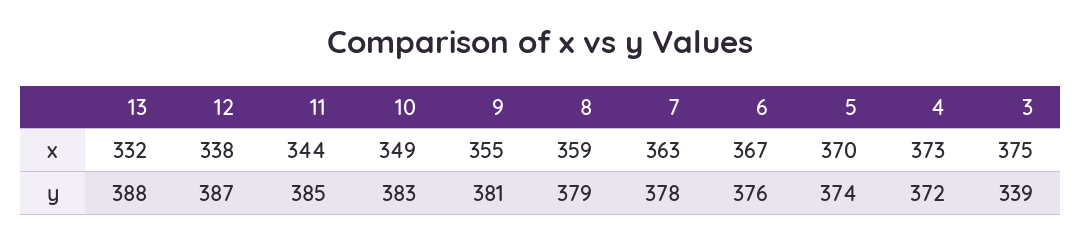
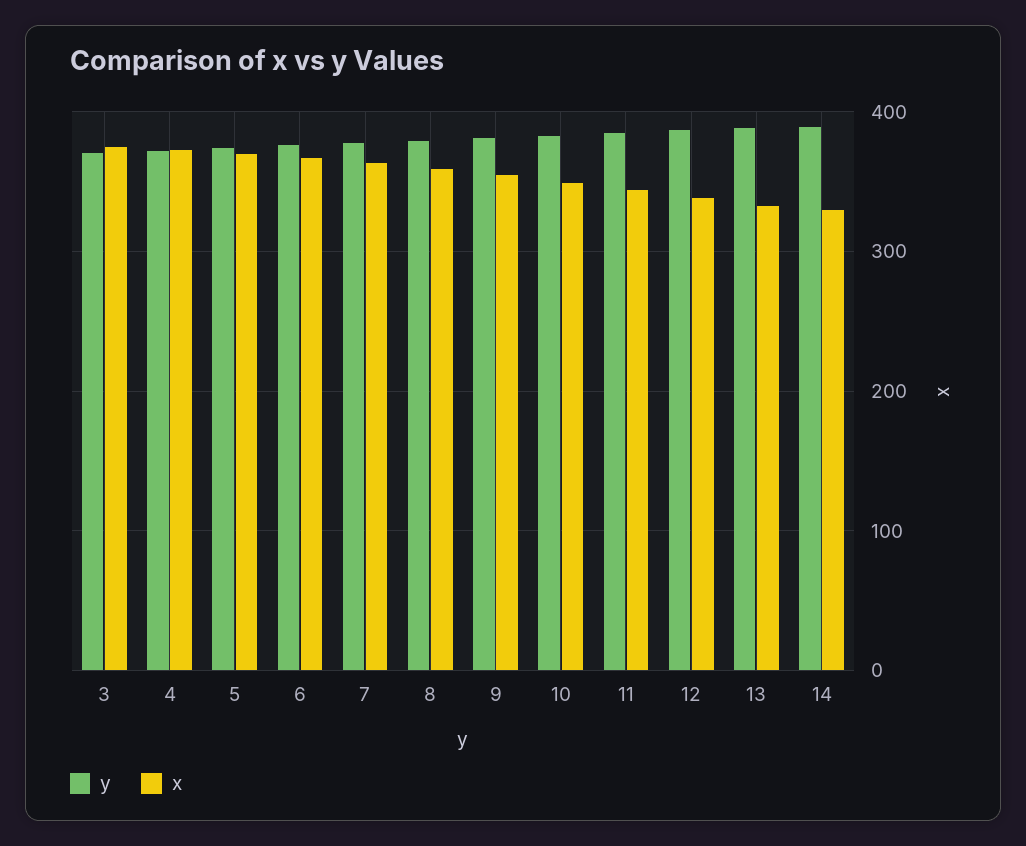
y, 3: 339 -> 370
y, 14: none -> 390
x, 14: none -> 330

